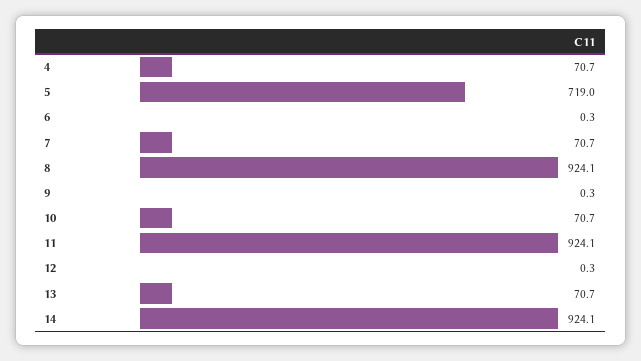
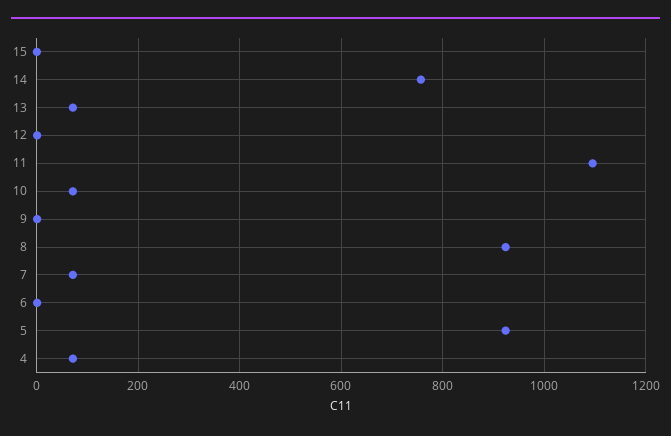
5: 719 -> 920
11: 924.1 -> 1100
14: 924.1 -> 760
15: none -> 0

